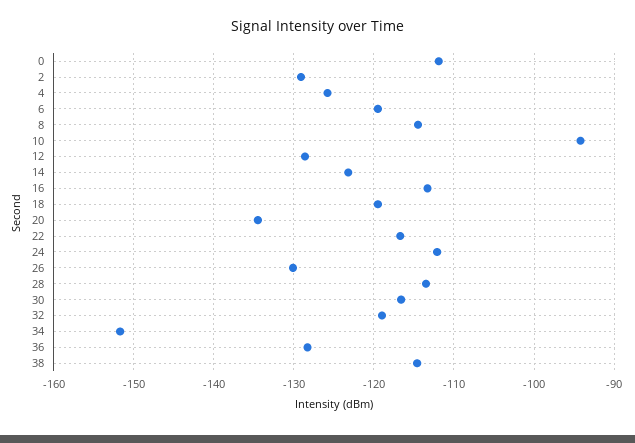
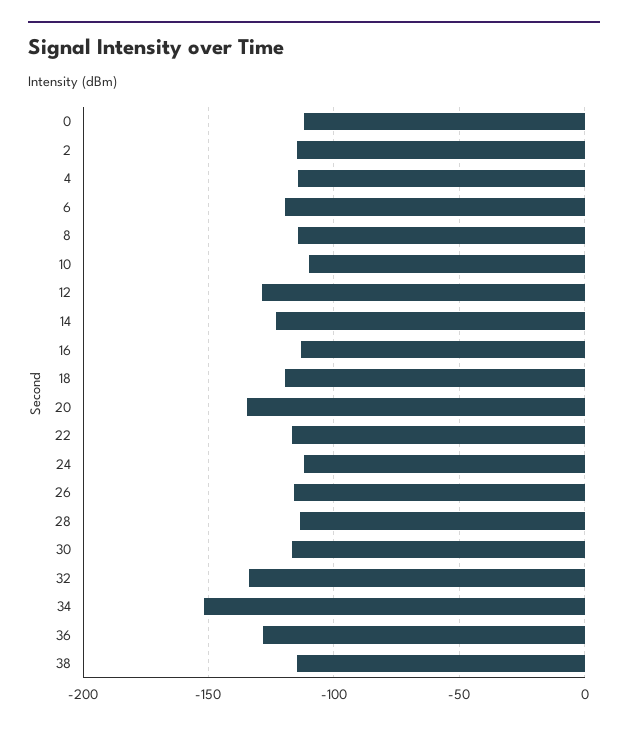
2: -129 -> -115
4: -126 -> -115
10: -94 -> -110
26: -130 -> -115
32: -119 -> -135

